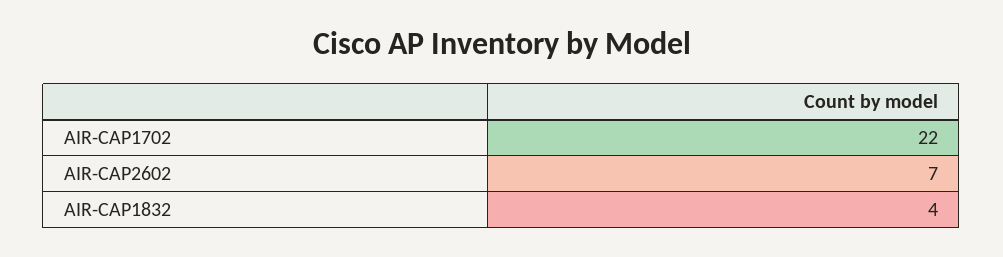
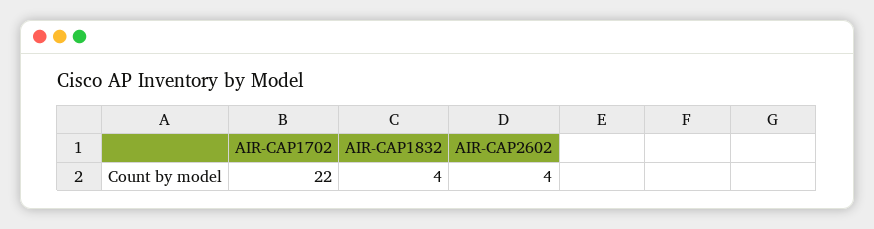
AIR-CAP2602: 7 -> 4

